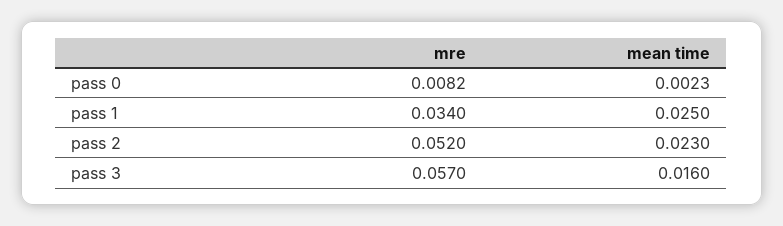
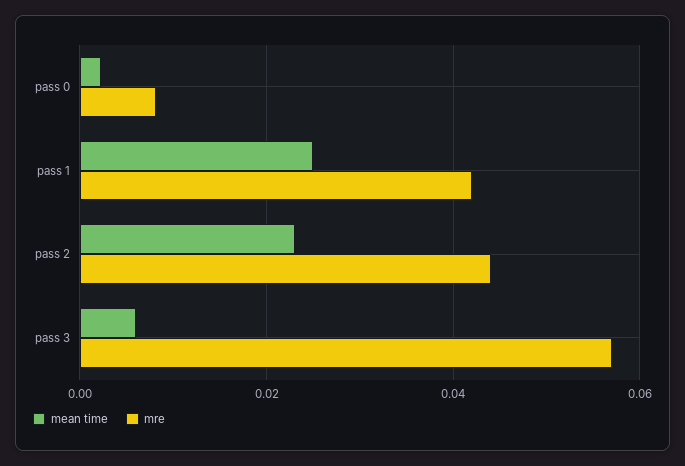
mre, pass 1: 0.034 -> 0.042
mre, pass 2: 0.052 -> 0.044
mean time, pass 3: 0.016 -> 0.006

